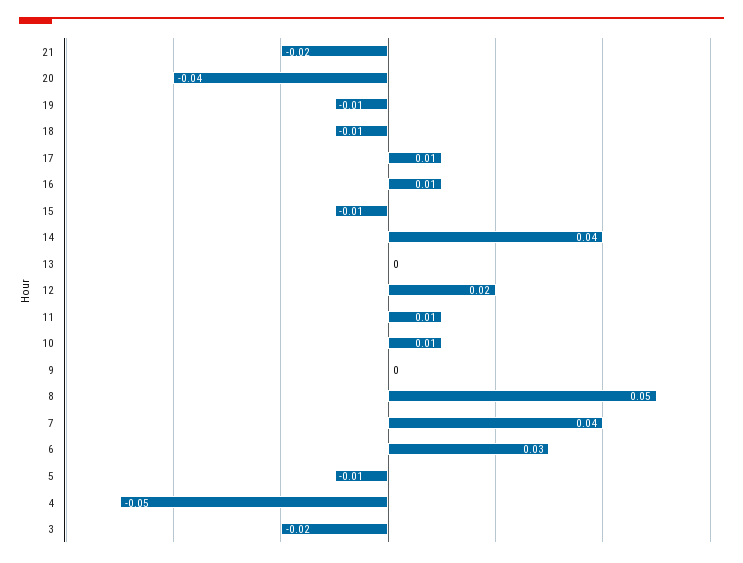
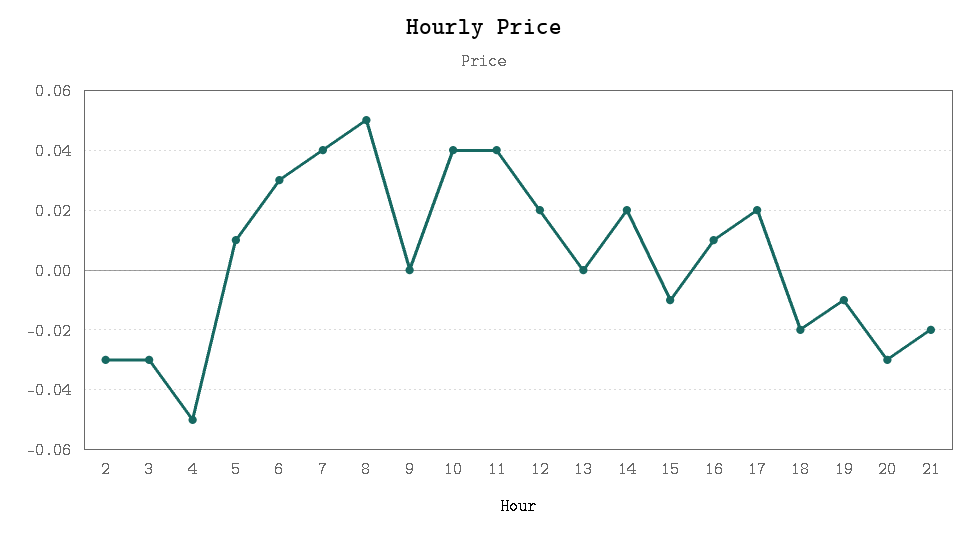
20: -0.04 -> -0.03
18: -0.01 -> -0.02
17: 0.01 -> 0.02
14: 0.04 -> 0.02
11: 0.01 -> 0.04
10: 0.01 -> 0.04
5: -0.01 -> 0.01
3: -0.02 -> -0.03
2: none -> -0.03

